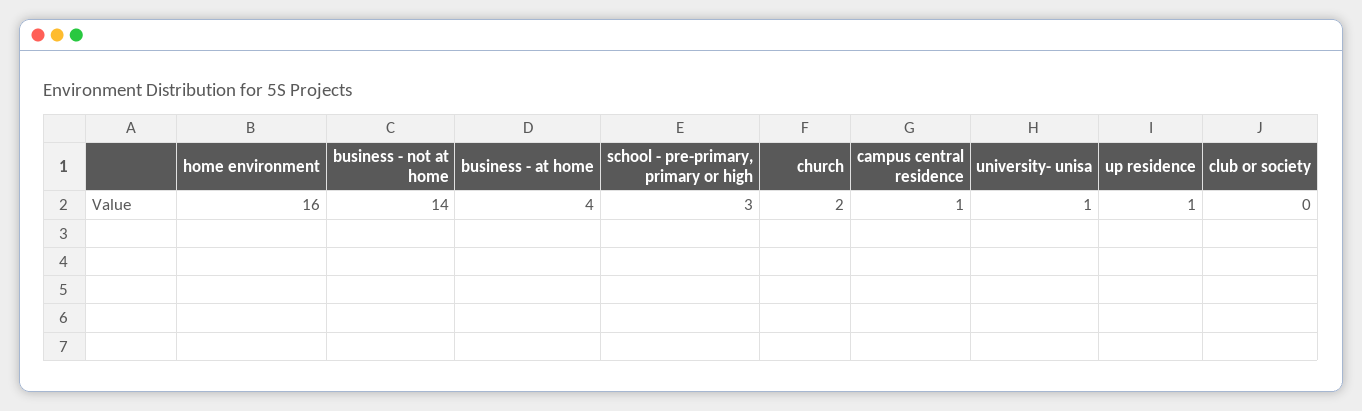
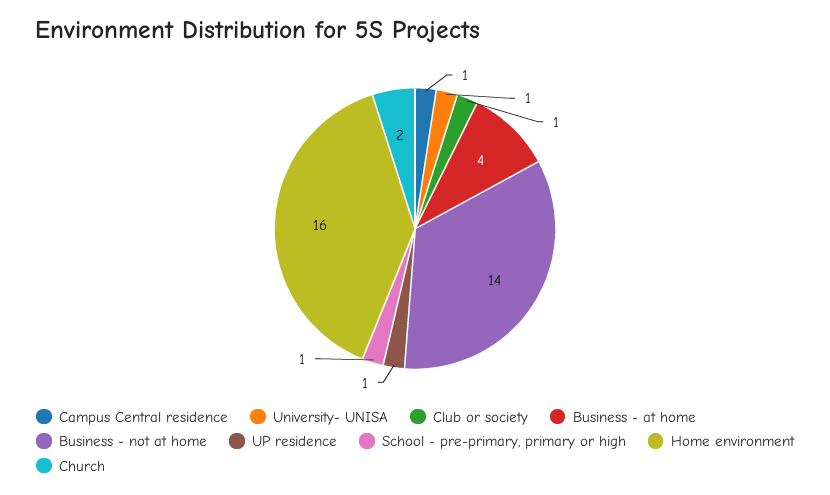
school - pre-primary, primary or high: 3 -> 1
club or society: 0 -> 1

